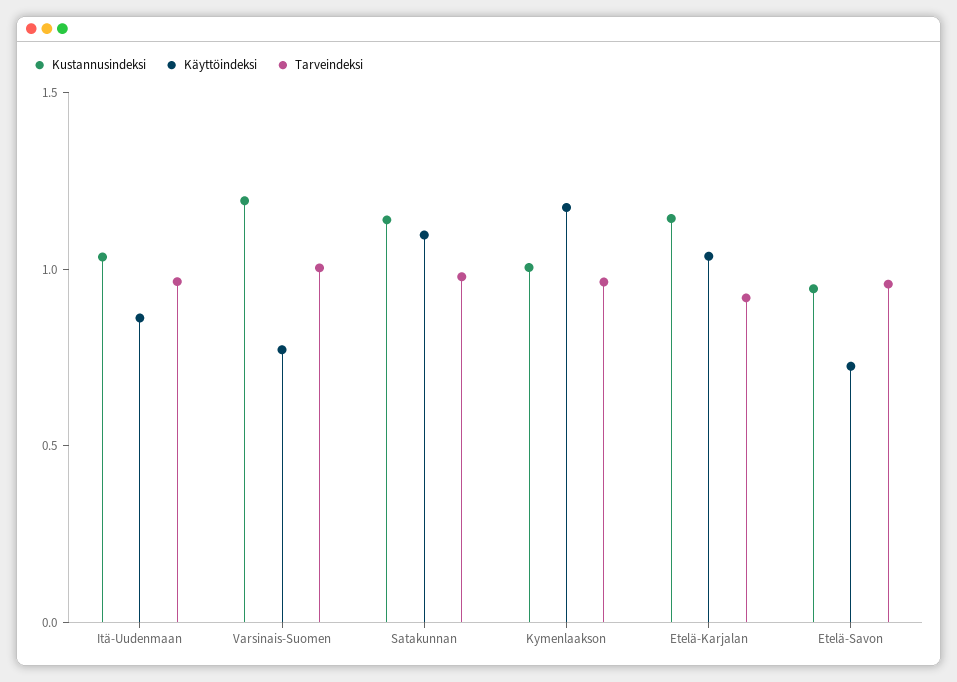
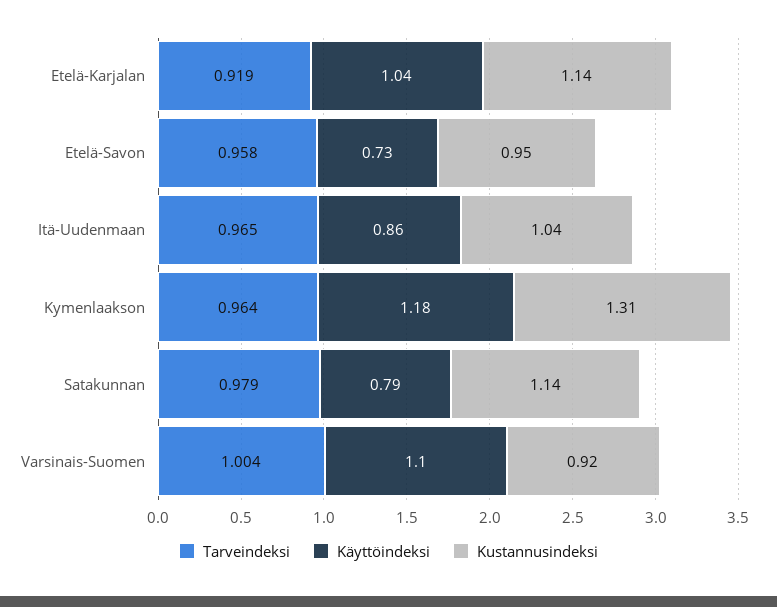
Kustannusindeksi, Varsinais-Suomen: 1.2 -> 0.92
Käyttöindeksi, Varsinais-Suomen: 0.8 -> 1.1
Käyttöindeksi, Satakunnan: 1.1 -> 0.79
Kustannusindeksi, Kymenlaakson: 1 -> 1.31

